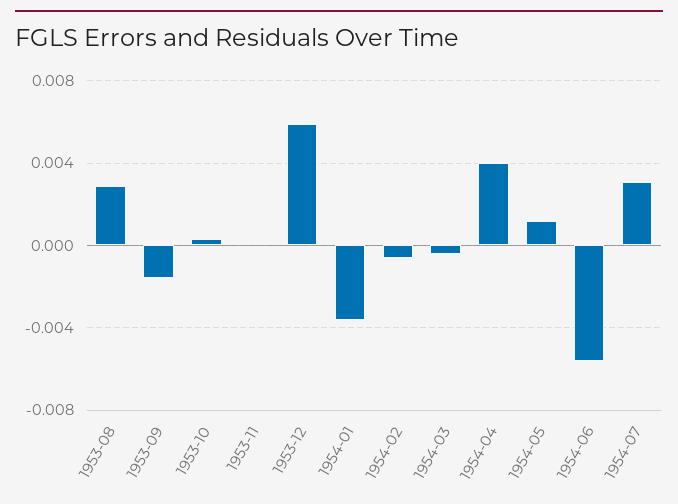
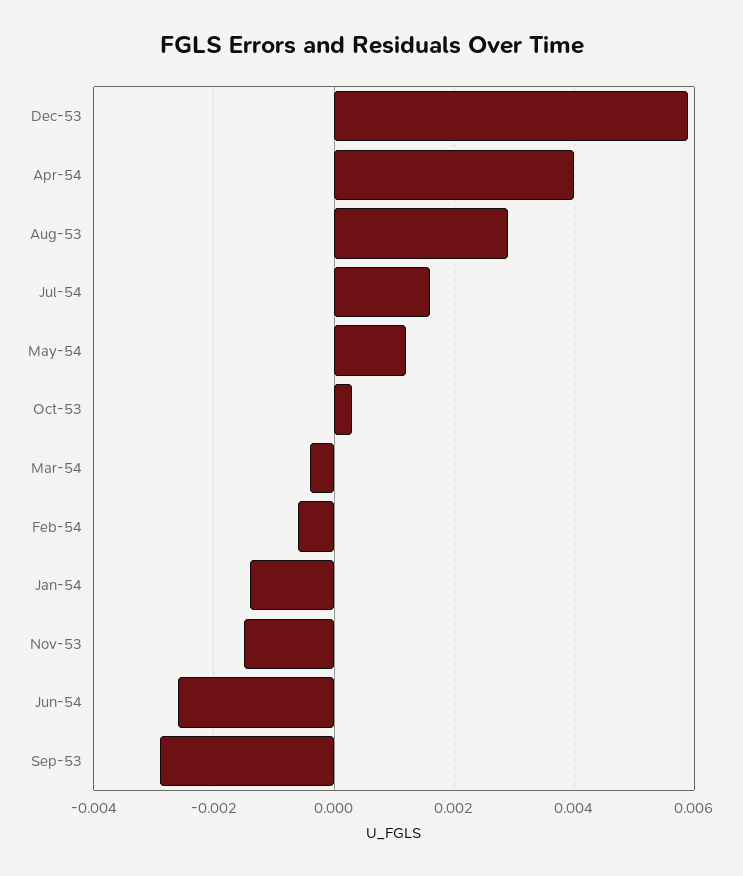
1953-09: -0.0015 -> -0.003
1953-11: 0 -> -0.0015
1954-01: -0.0035 -> -0.0015
1954-06: -0.0055 -> -0.0025
1954-07: 0.003 -> 0.0015

